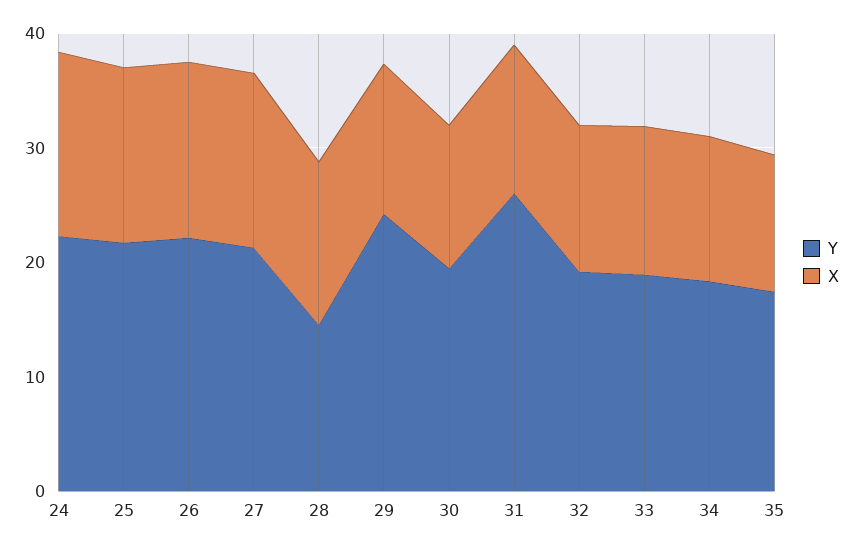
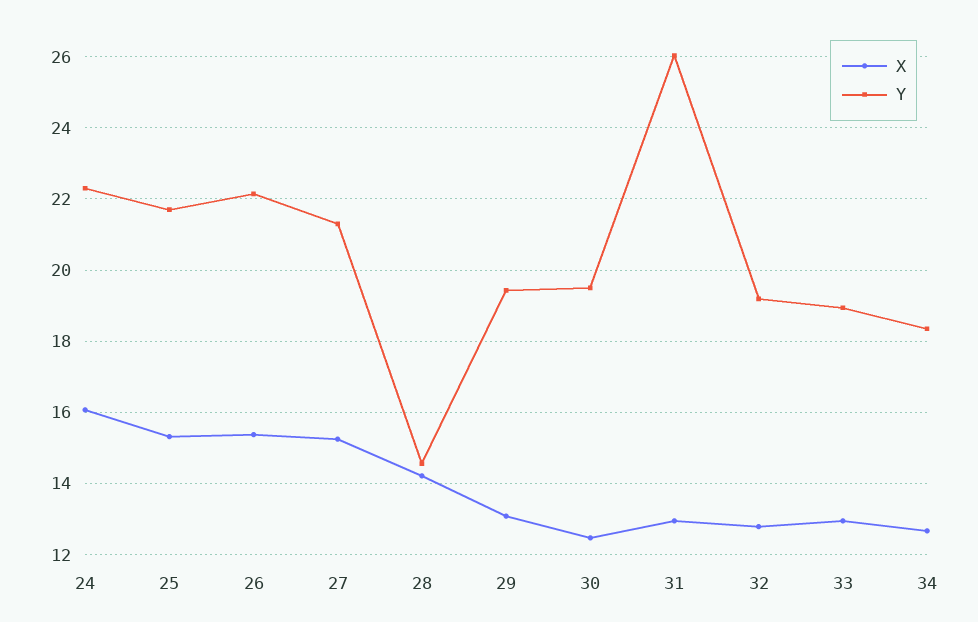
Y, 29: 24 -> 19.4
Y, 35: 18 -> none
X, 35: 12 -> none

